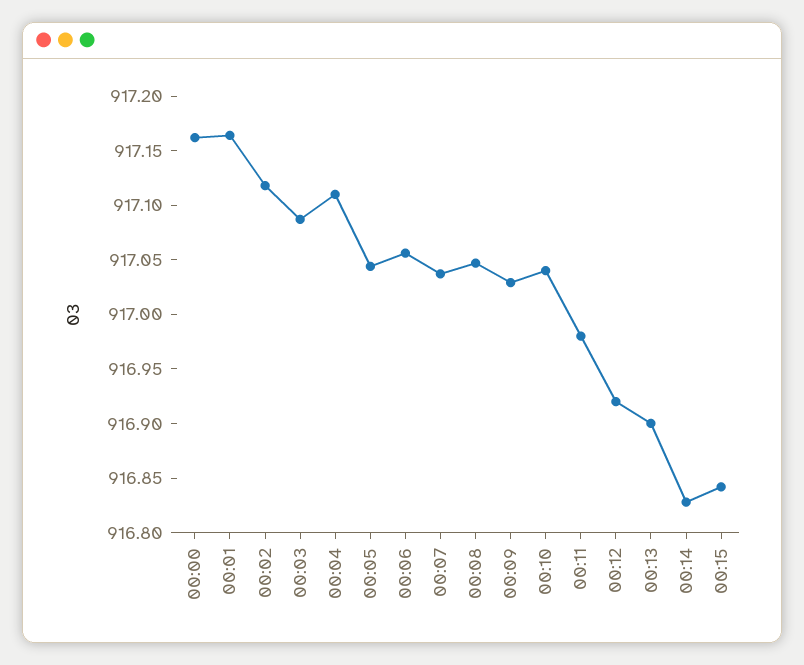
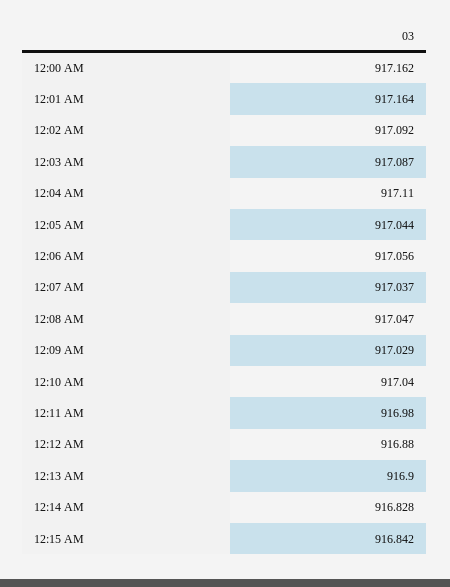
00:02: 917.12 -> 917.092
00:12: 916.92 -> 916.88

